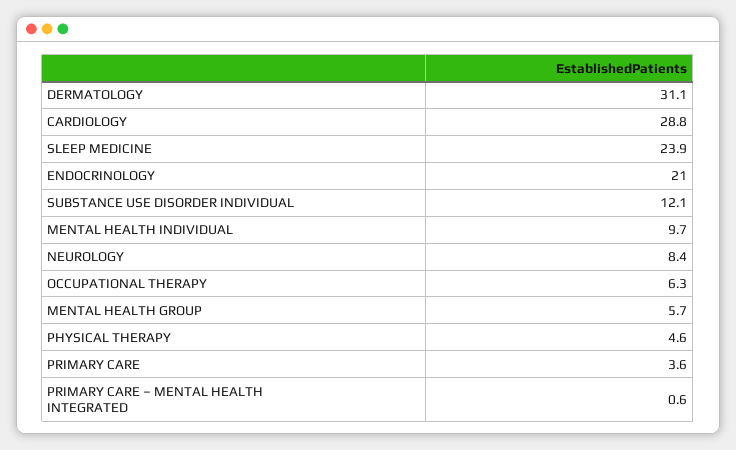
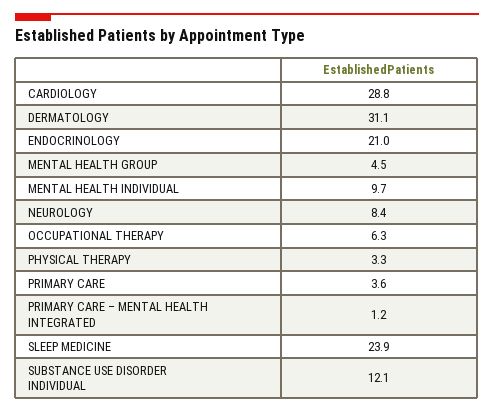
MENTAL HEALTH GROUP: 5.7 -> 4.5
PHYSICAL THERAPY: 4.6 -> 3.3
PRIMARY CARE – MENTAL HEALTH INTEGRATED: 0.6 -> 1.2

